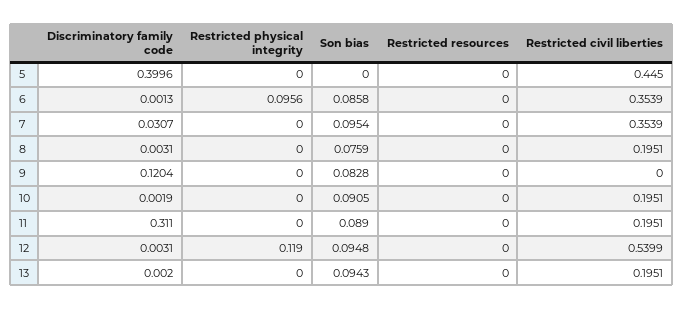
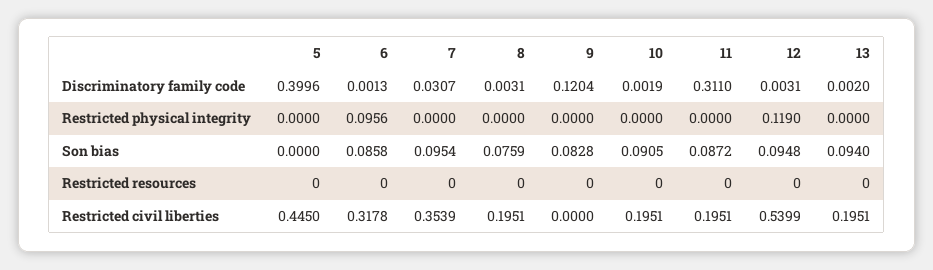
Restricted civil liberties, 6: 0.3539 -> 0.3178
Son bias, 11: 0.089 -> 0.0872
Son bias, 13: 0.0943 -> 0.094

